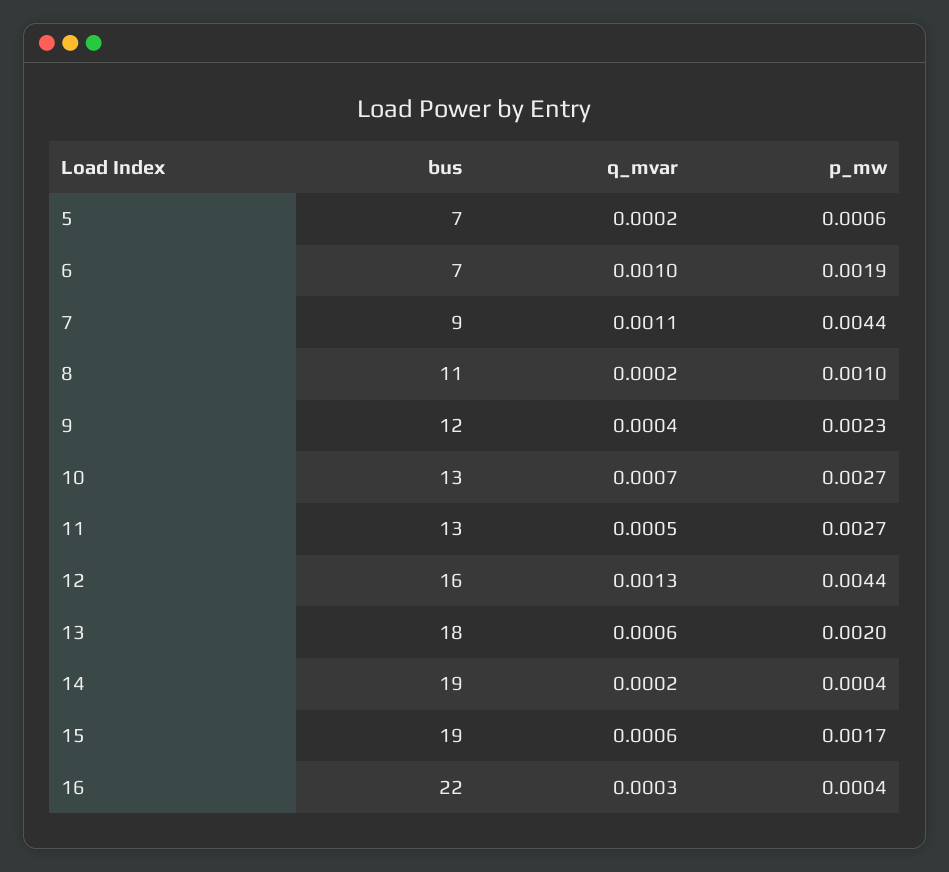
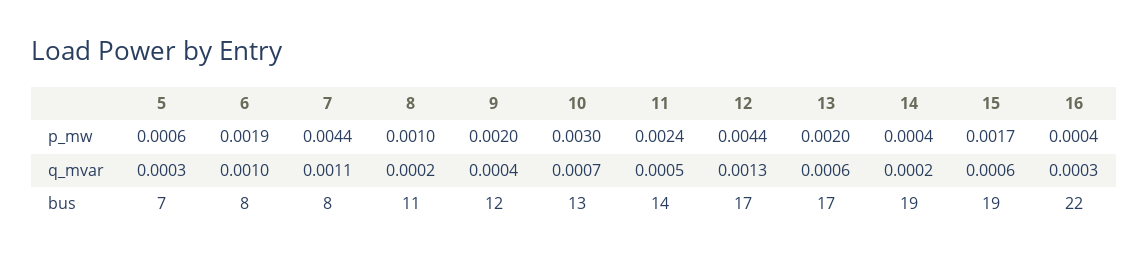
q_mvar, 5: 0.0002 -> 0.0003
bus, 6: 7 -> 8
bus, 7: 9 -> 8
p_mw, 9: 0.0023 -> 0.002
p_mw, 10: 0.0027 -> 0.003
bus, 11: 13 -> 14
p_mw, 11: 0.0027 -> 0.0024
bus, 12: 16 -> 17
bus, 13: 18 -> 17

